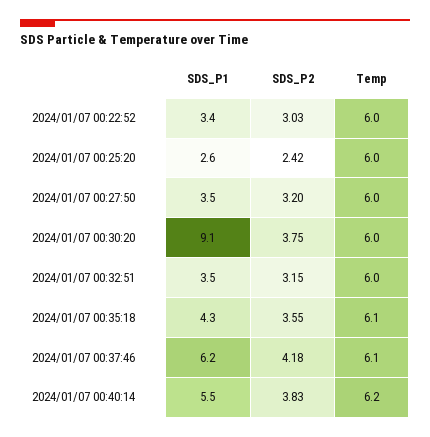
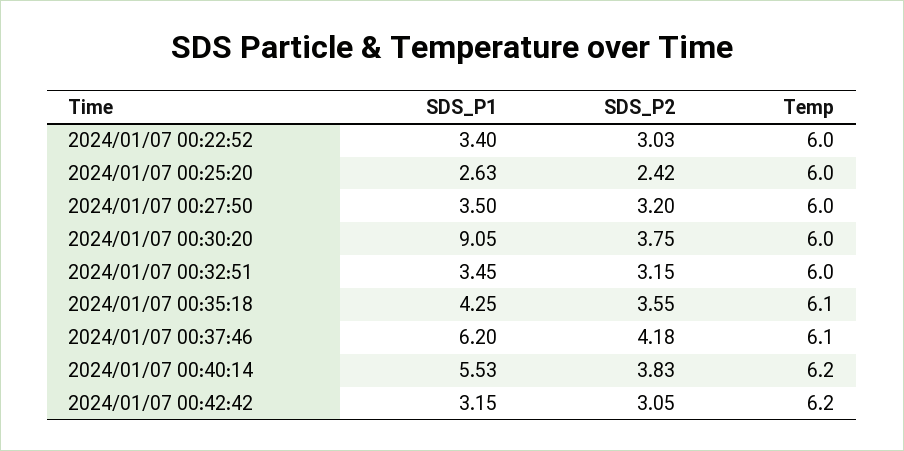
SDS_P1, 2024/01/07 00:42:42: none -> 3.15
SDS_P2, 2024/01/07 00:42:42: none -> 3.05
Temp, 2024/01/07 00:42:42: none -> 6.2

